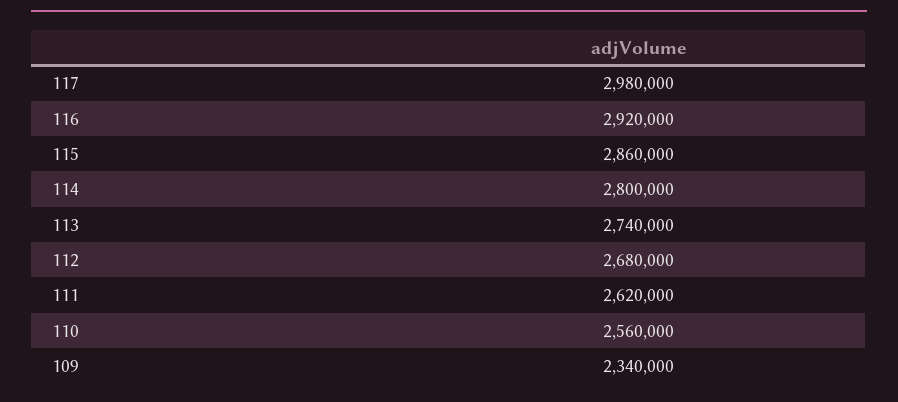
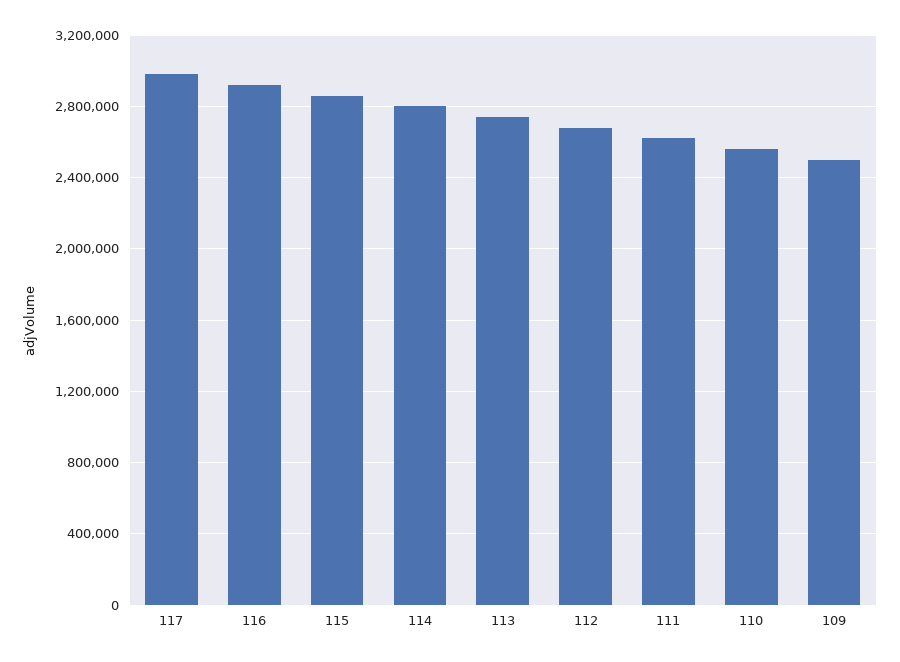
109: 2340000 -> 2500000

